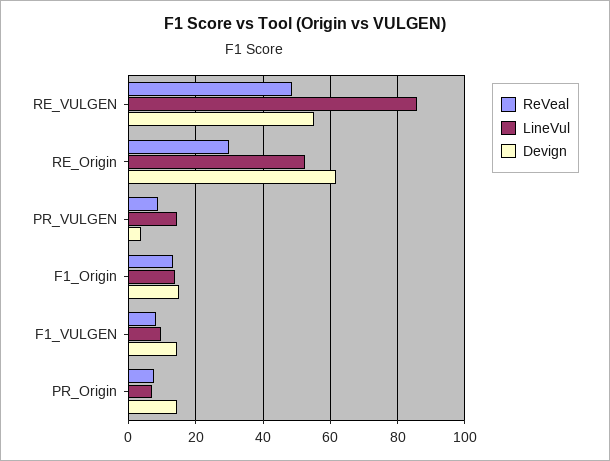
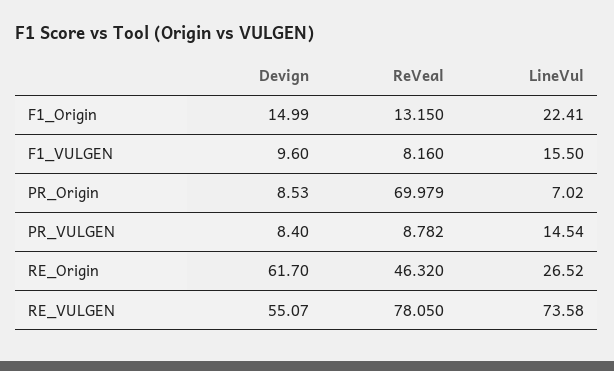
ReVeal, RE_VULGEN: 48 -> 78.05
LineVul, RE_VULGEN: 86 -> 73.58
ReVeal, RE_Origin: 30 -> 46.32
LineVul, RE_Origin: 52 -> 26.52
Devign, PR_VULGEN: 4 -> 8.4
LineVul, F1_Origin: 14 -> 22.41
LineVul, F1_VULGEN: 10 -> 15.5
Devign, F1_VULGEN: 14 -> 9.6
ReVeal, PR_Origin: 8 -> 69.979
Devign, PR_Origin: 14 -> 8.53

